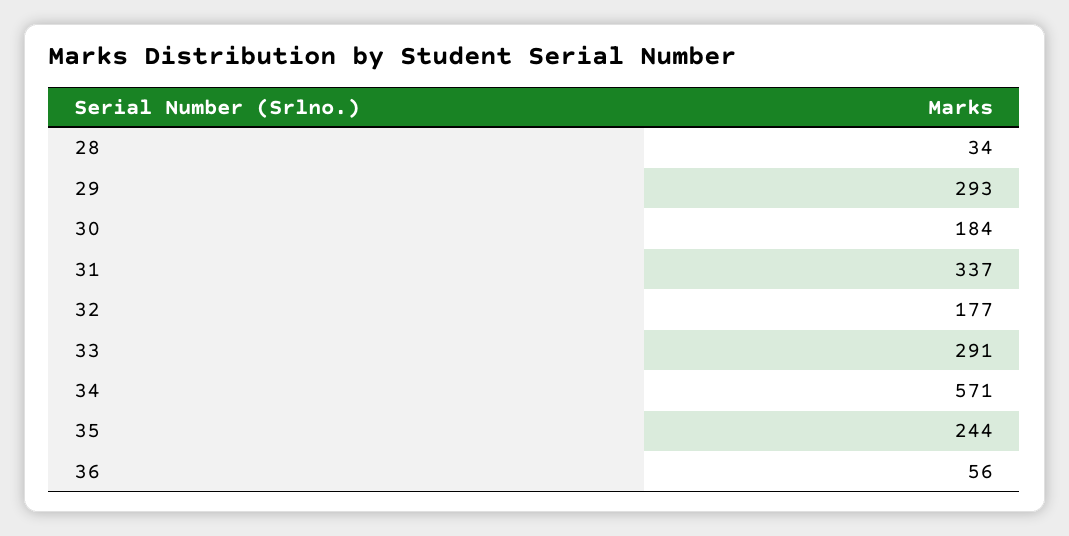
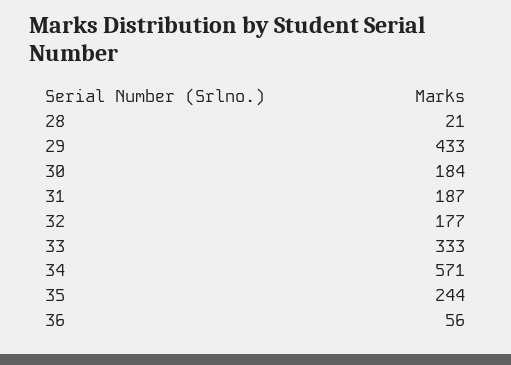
28: 34 -> 21
29: 293 -> 433
31: 337 -> 187
33: 291 -> 333

